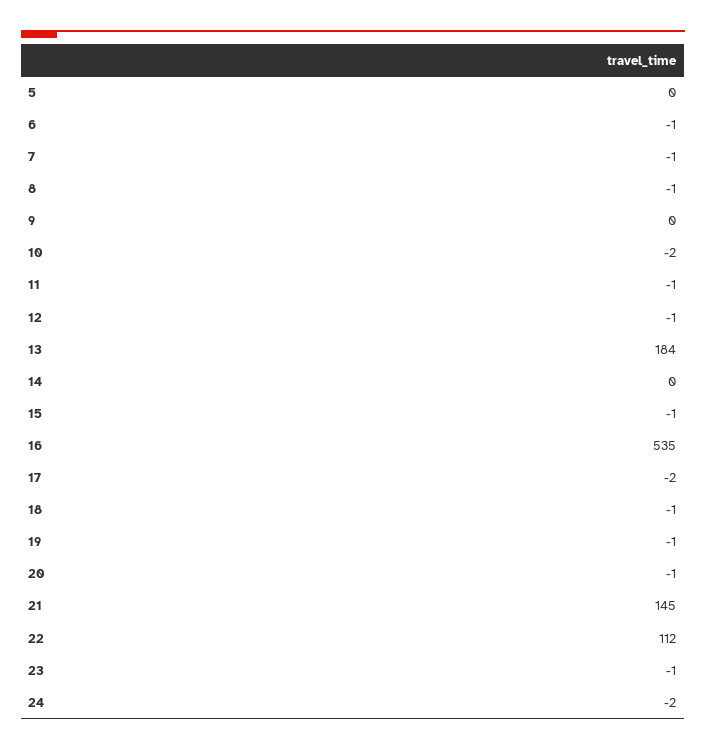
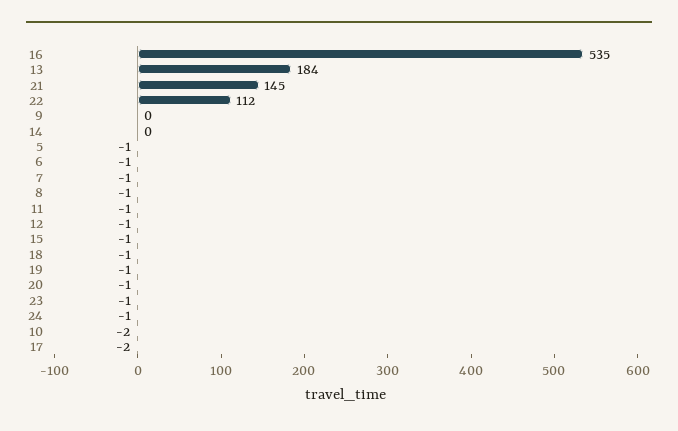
5: 0 -> -1
24: -2 -> -1

